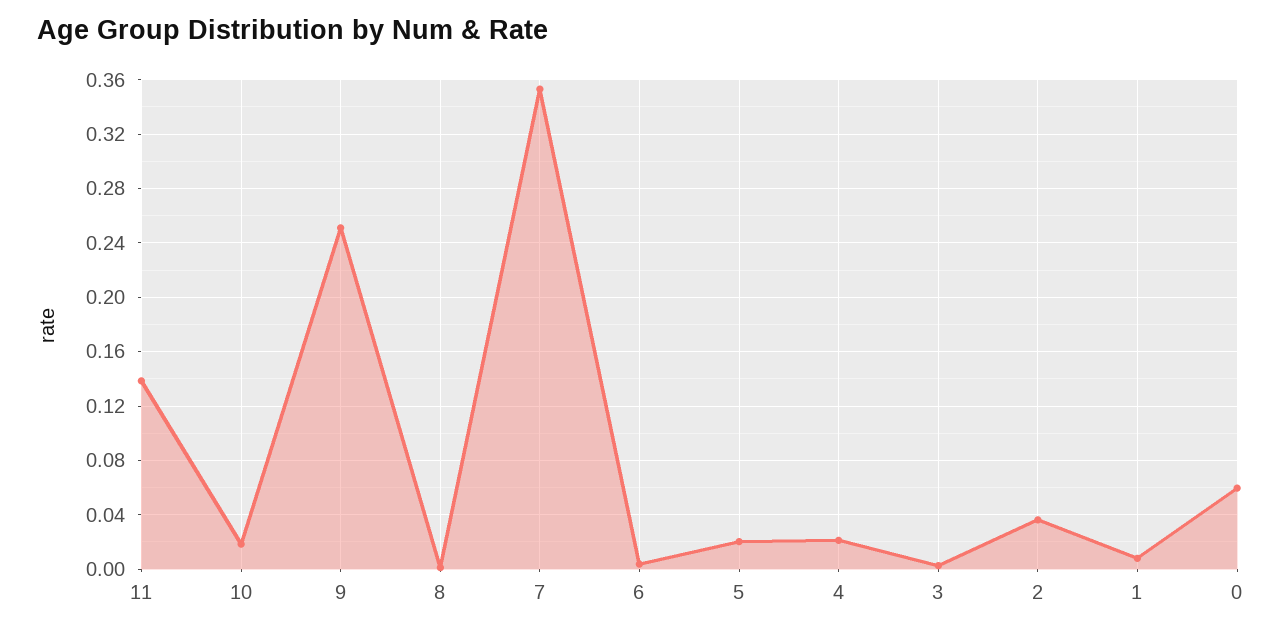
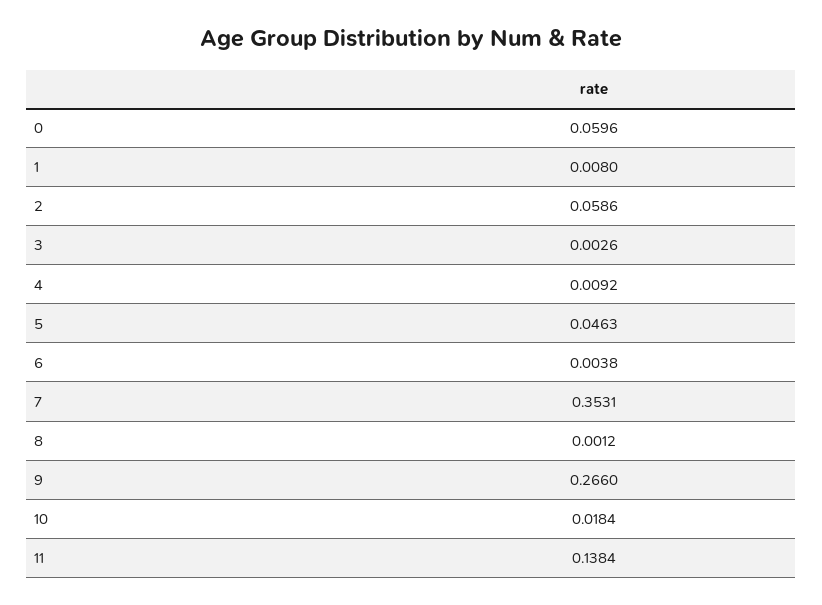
9: 0.25 -> 0.266
5: 0.02 -> 0.0463
4: 0.02 -> 0.0092
2: 0.035 -> 0.0586

